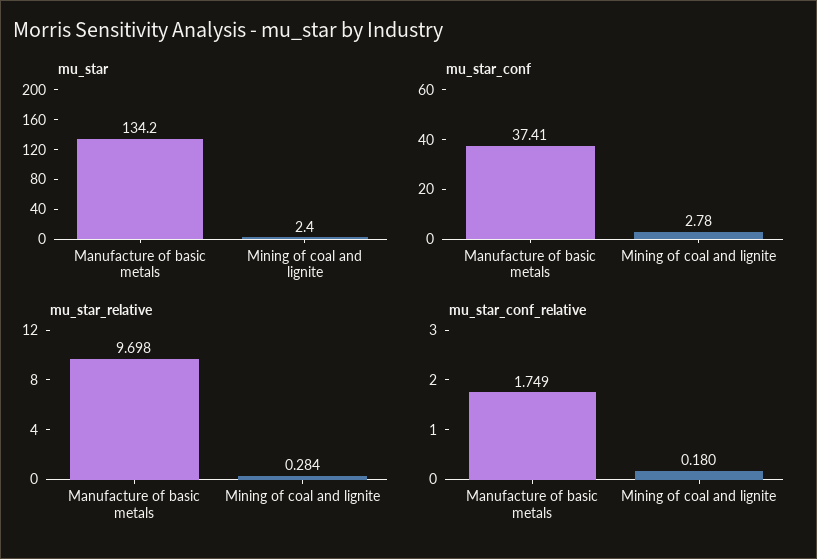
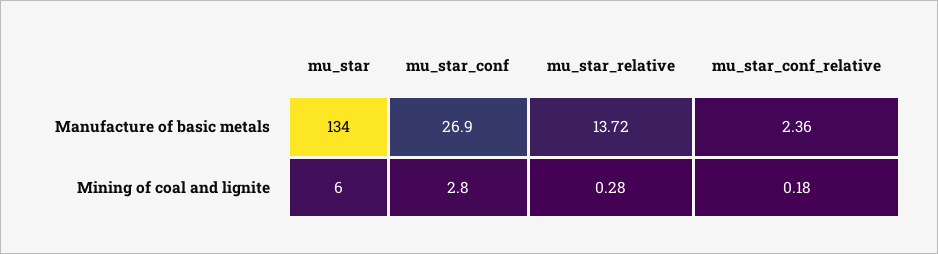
mu_star, Mining of coal and lignite: 2.4 -> 6
mu_star_conf, Manufacture of basic metals: 37.41 -> 26.9
mu_star_relative, Manufacture of basic metals: 9.698 -> 13.72
mu_star_conf_relative, Manufacture of basic metals: 1.749 -> 2.36

